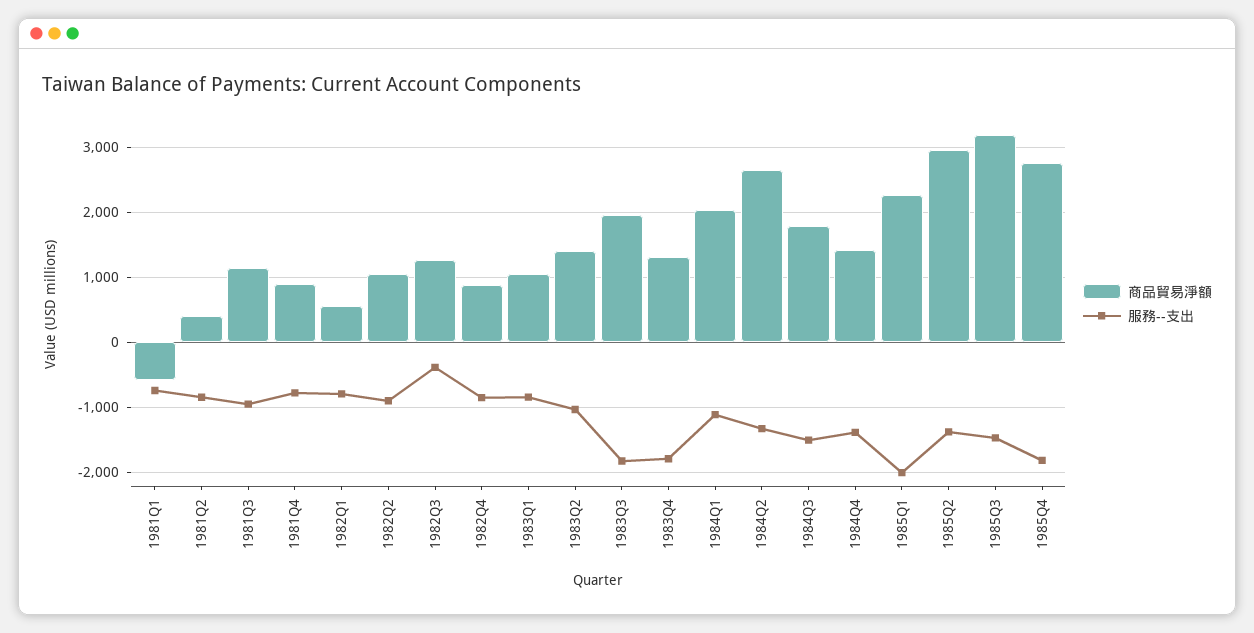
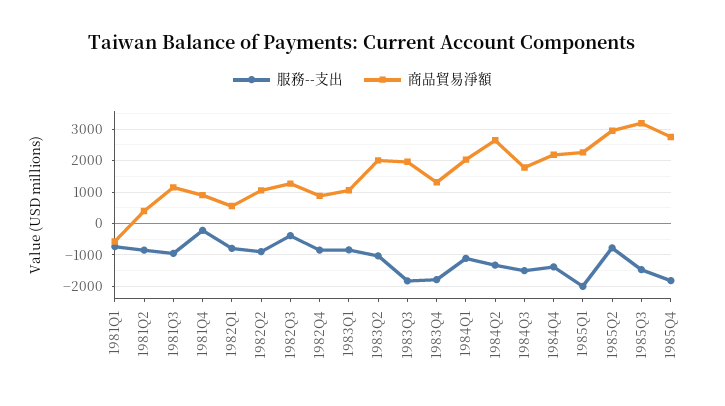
服務--支出, 1981Q4: -800 -> -200
商品貿易淨額, 1983Q2: 1400 -> 2000
商品貿易淨額, 1984Q4: 1400 -> 2200
服務--支出, 1985Q2: -1400 -> -800

